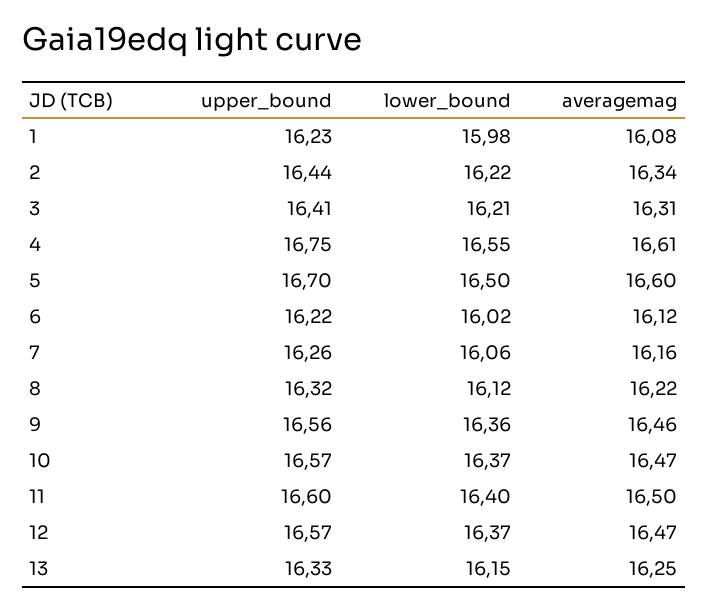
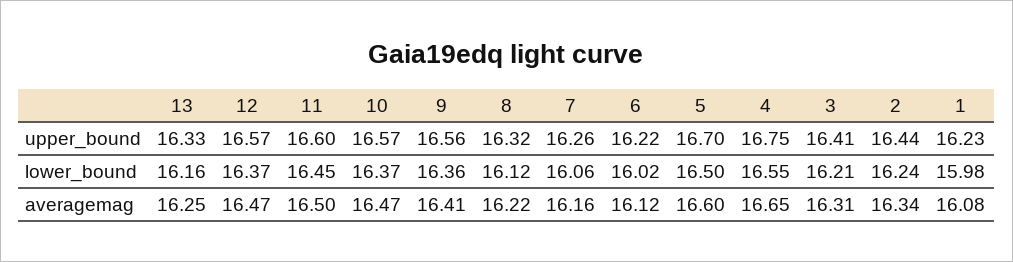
lower_bound, 2: 16.22 -> 16.24
averagemag, 4: 16.61 -> 16.65
averagemag, 9: 16.46 -> 16.41
lower_bound, 11: 16.4 -> 16.45
lower_bound, 13: 16.15 -> 16.16

